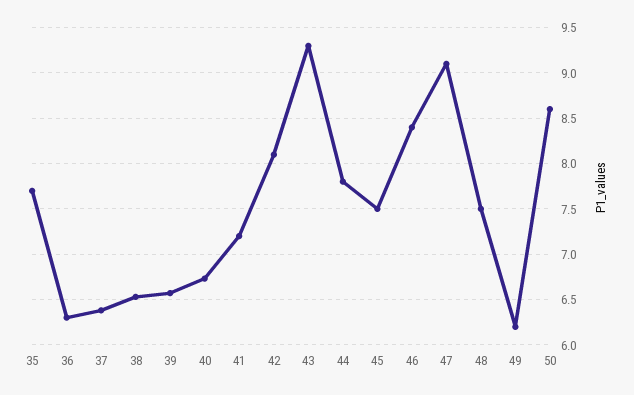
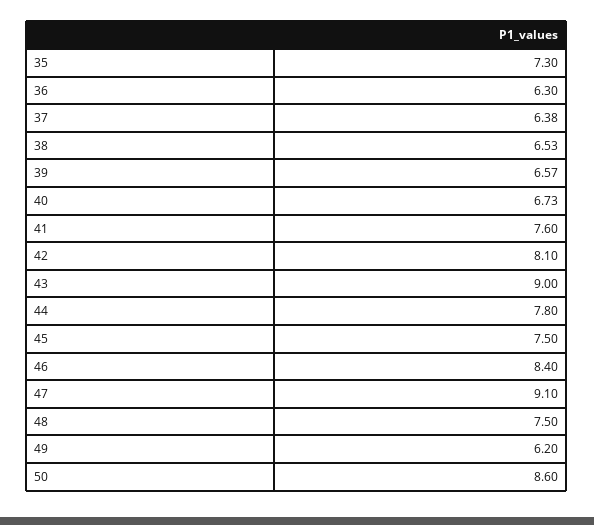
35: 7.7 -> 7.3
41: 7.2 -> 7.6
43: 9.3 -> 9

